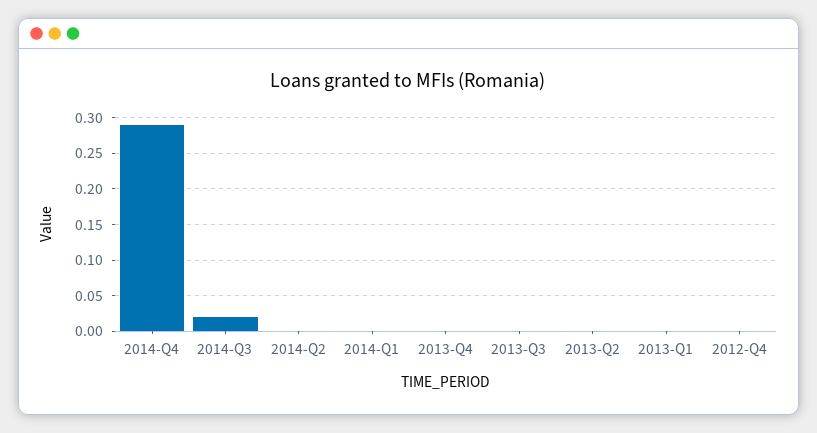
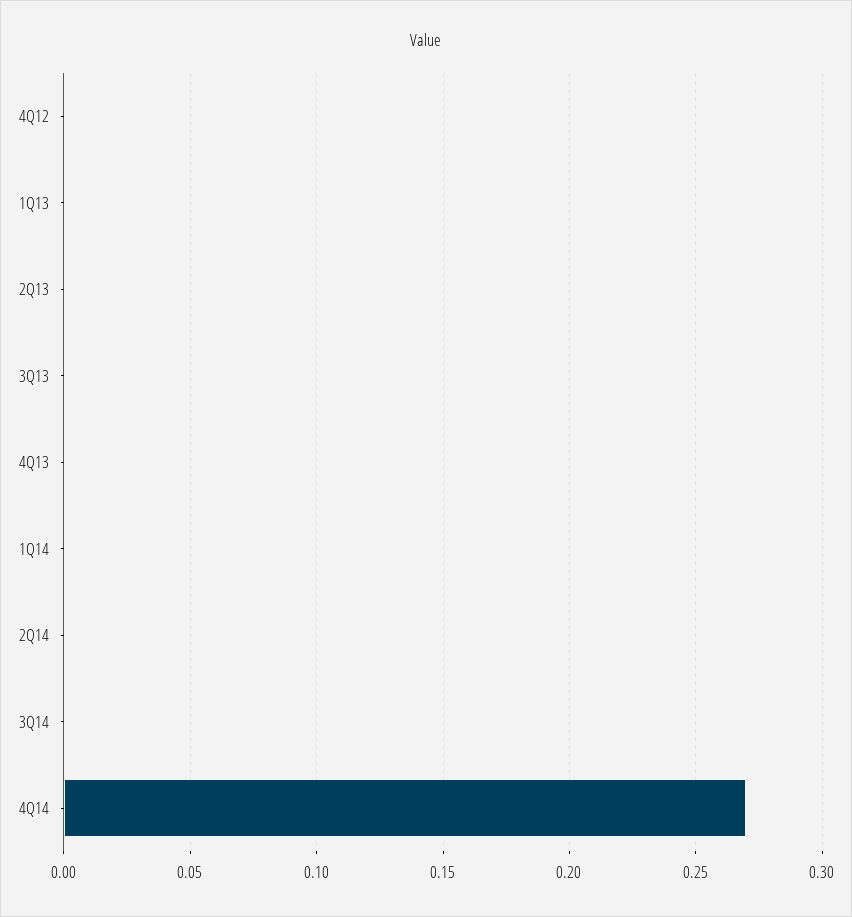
2014-Q4: 0.29 -> 0.27
2014-Q3: 0.02 -> 0

